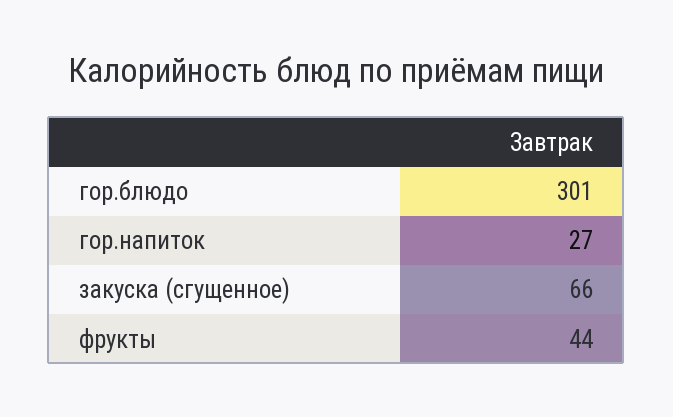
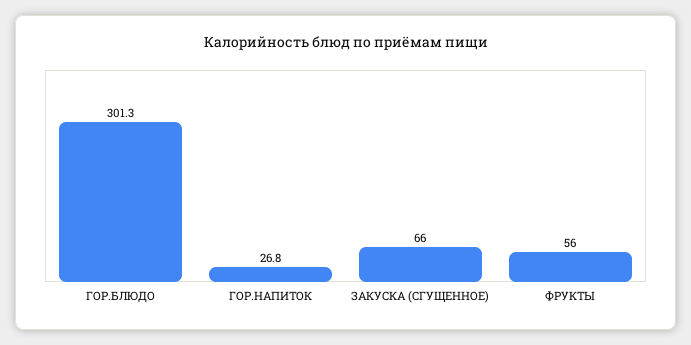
фрукты: 44 -> 56

